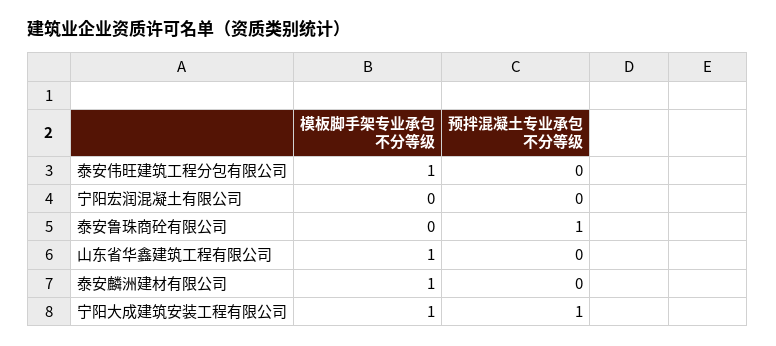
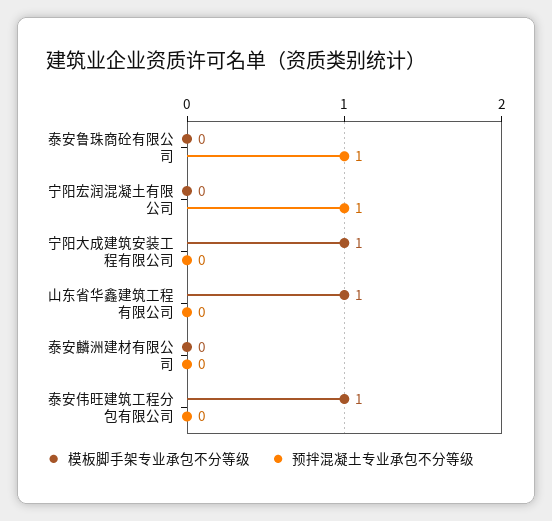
预拌混凝土专业承包不分等级, 宁阳宏润混凝土有限公司: 0 -> 1
模板脚手架专业承包不分等级, 泰安麟洲建材有限公司: 1 -> 0
预拌混凝土专业承包不分等级, 宁阳大成建筑安装工程有限公司: 1 -> 0

